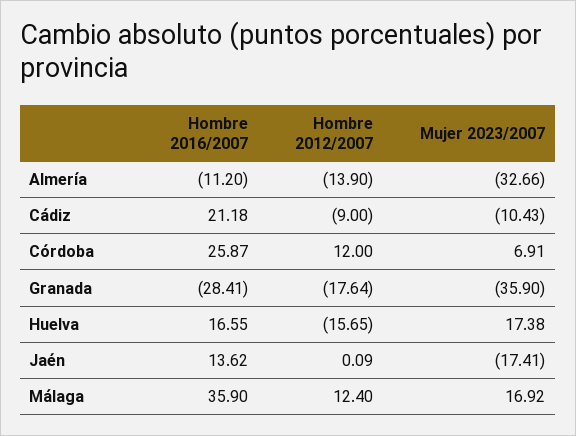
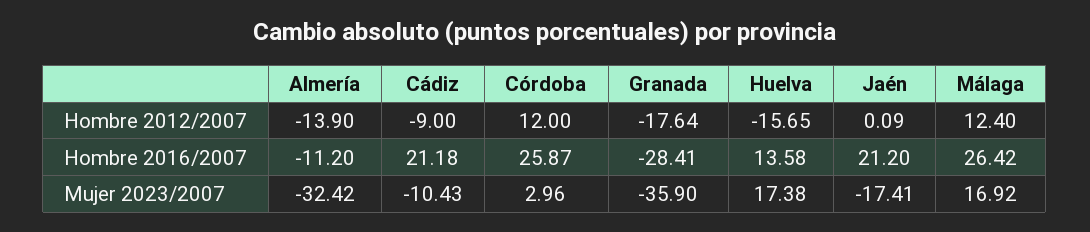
Mujer 2023/2007, Almería: -32.66 -> -32.42
Mujer 2023/2007, Córdoba: 6.91 -> 2.96
Hombre 2016/2007, Huelva: 16.55 -> 13.58
Hombre 2016/2007, Jaén: 13.62 -> 21.2
Hombre 2016/2007, Málaga: 35.9 -> 26.42

